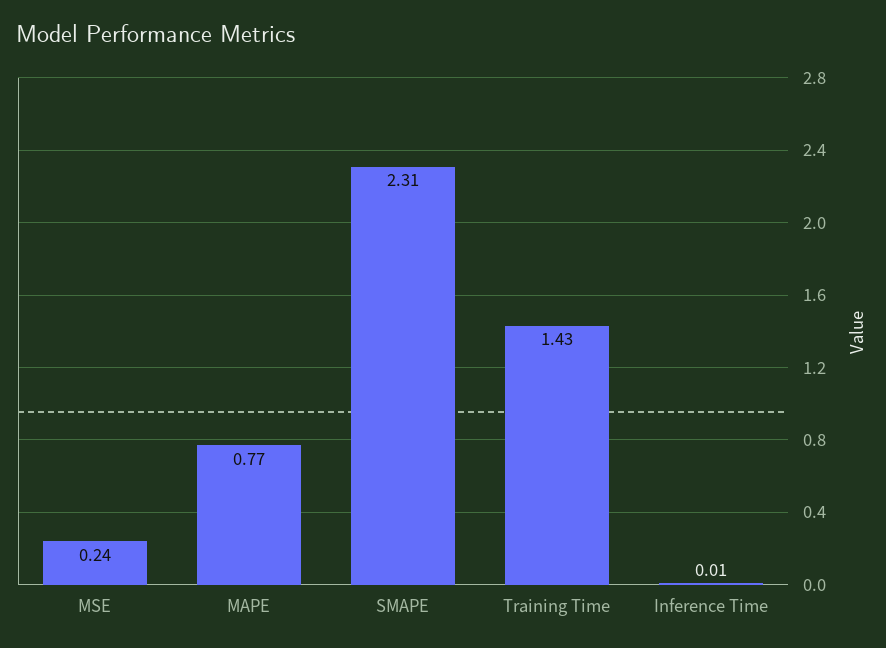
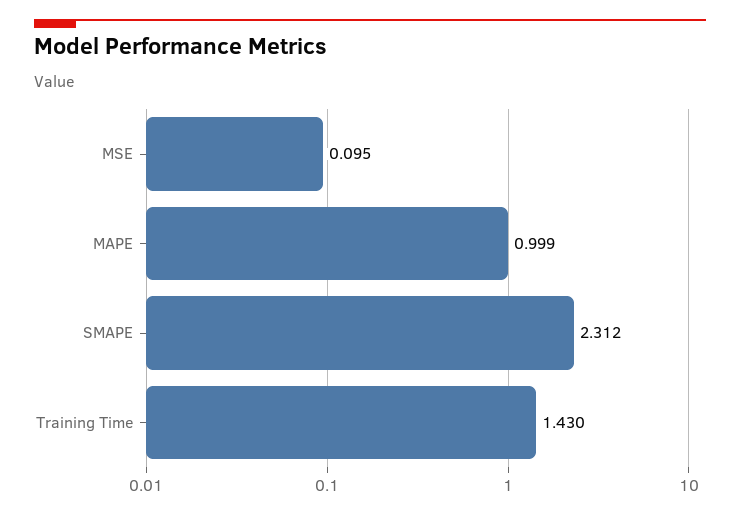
MSE: 0.24 -> 0.095
MAPE: 0.77 -> 0.999
Inference Time: 0.01 -> none

